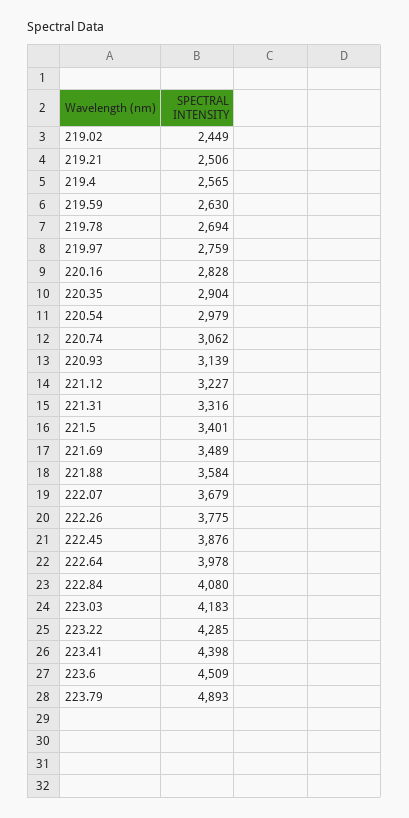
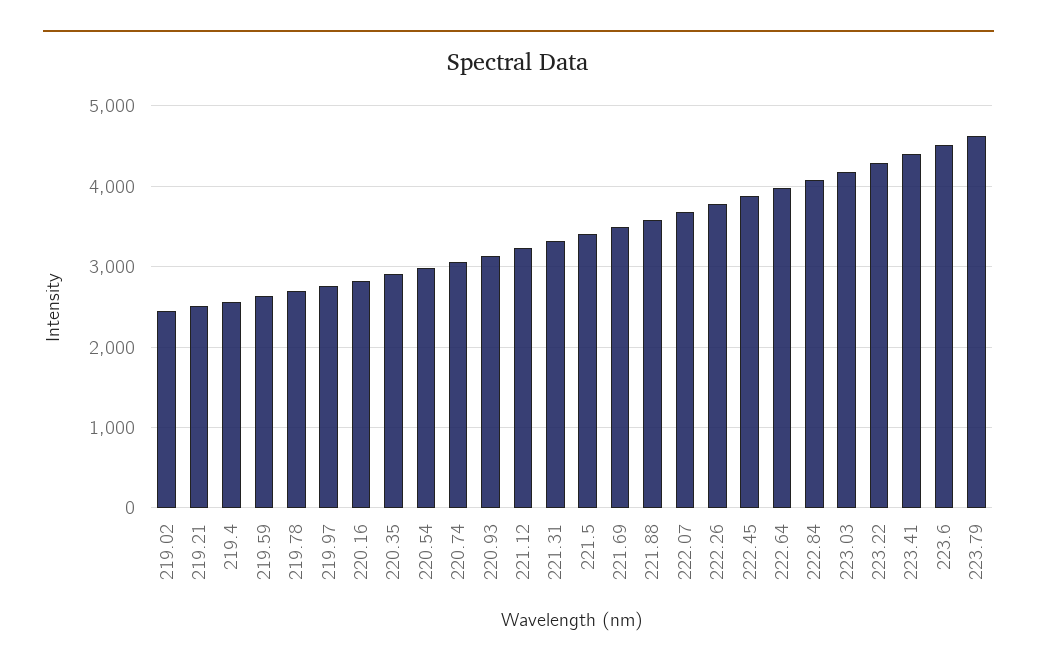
223.79: 4893 -> 4600

